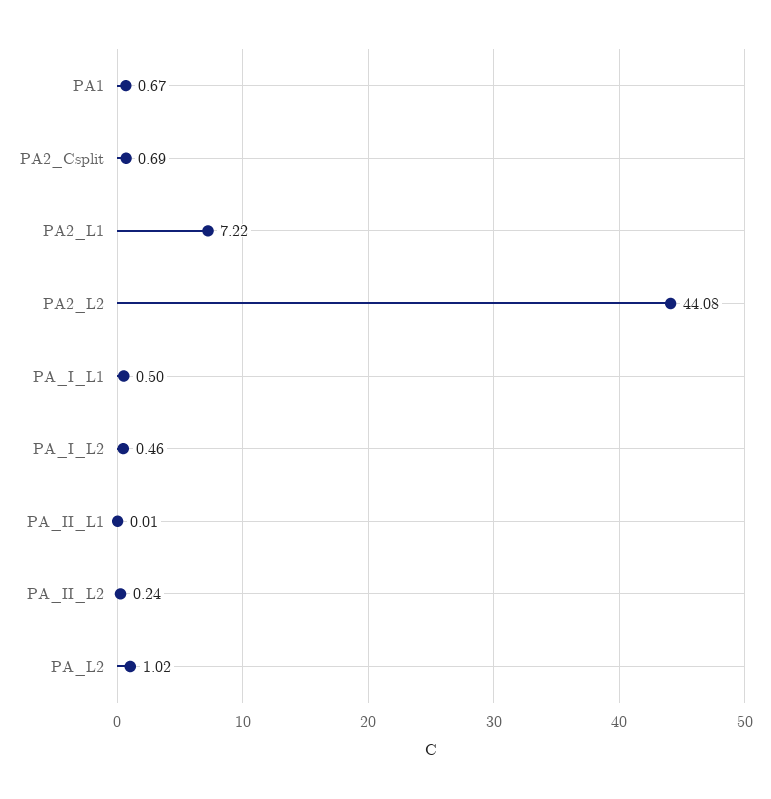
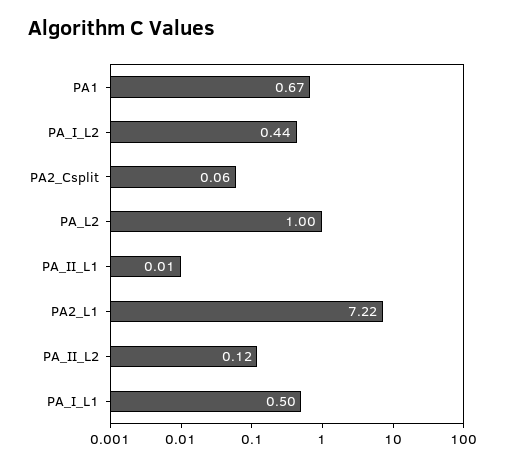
PA2_Csplit: 0.69 -> 0.06
PA2_L2: 44.08 -> none
PA_I_L2: 0.46 -> 0.44
PA_II_L2: 0.24 -> 0.12
PA_L2: 1.02 -> 1

